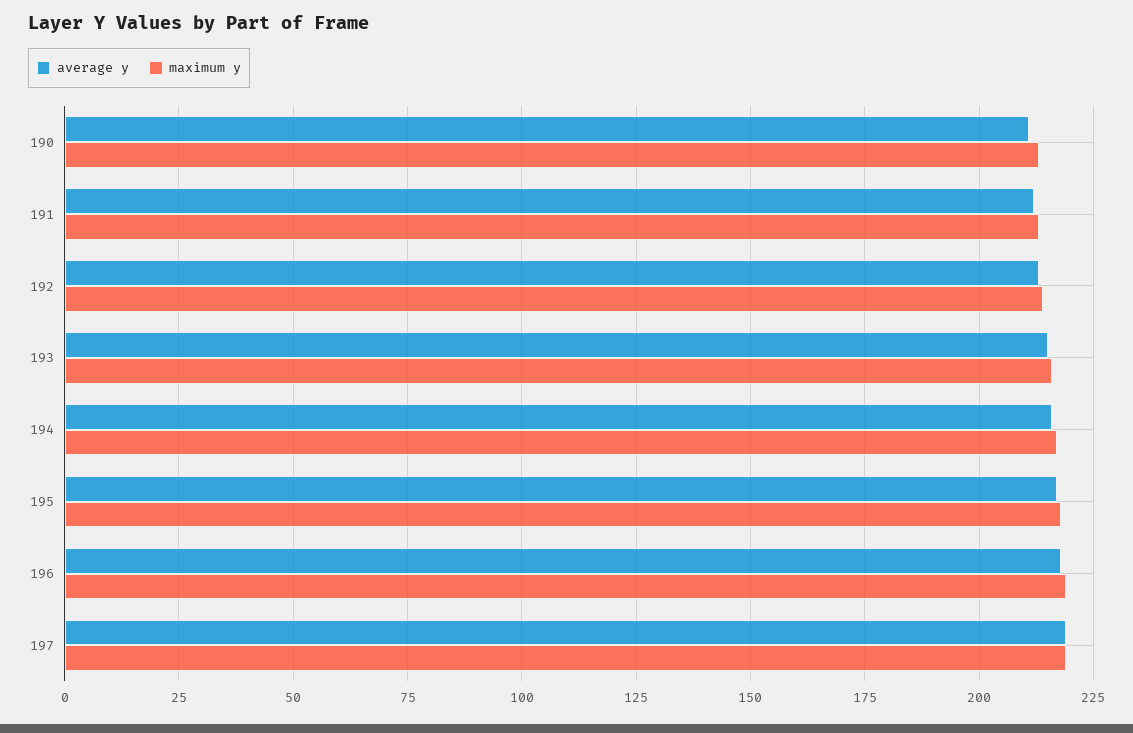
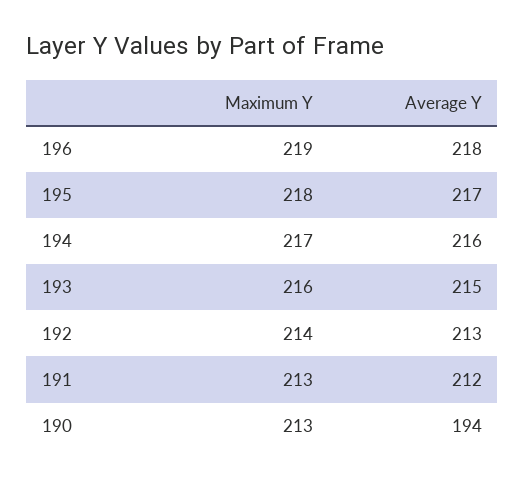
average y, 190: 210 -> 194
average y, 197: 220 -> none
maximum y, 197: 220 -> none

